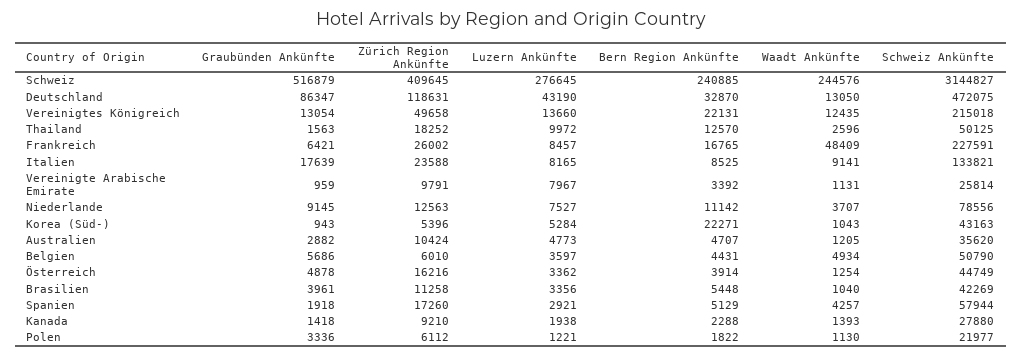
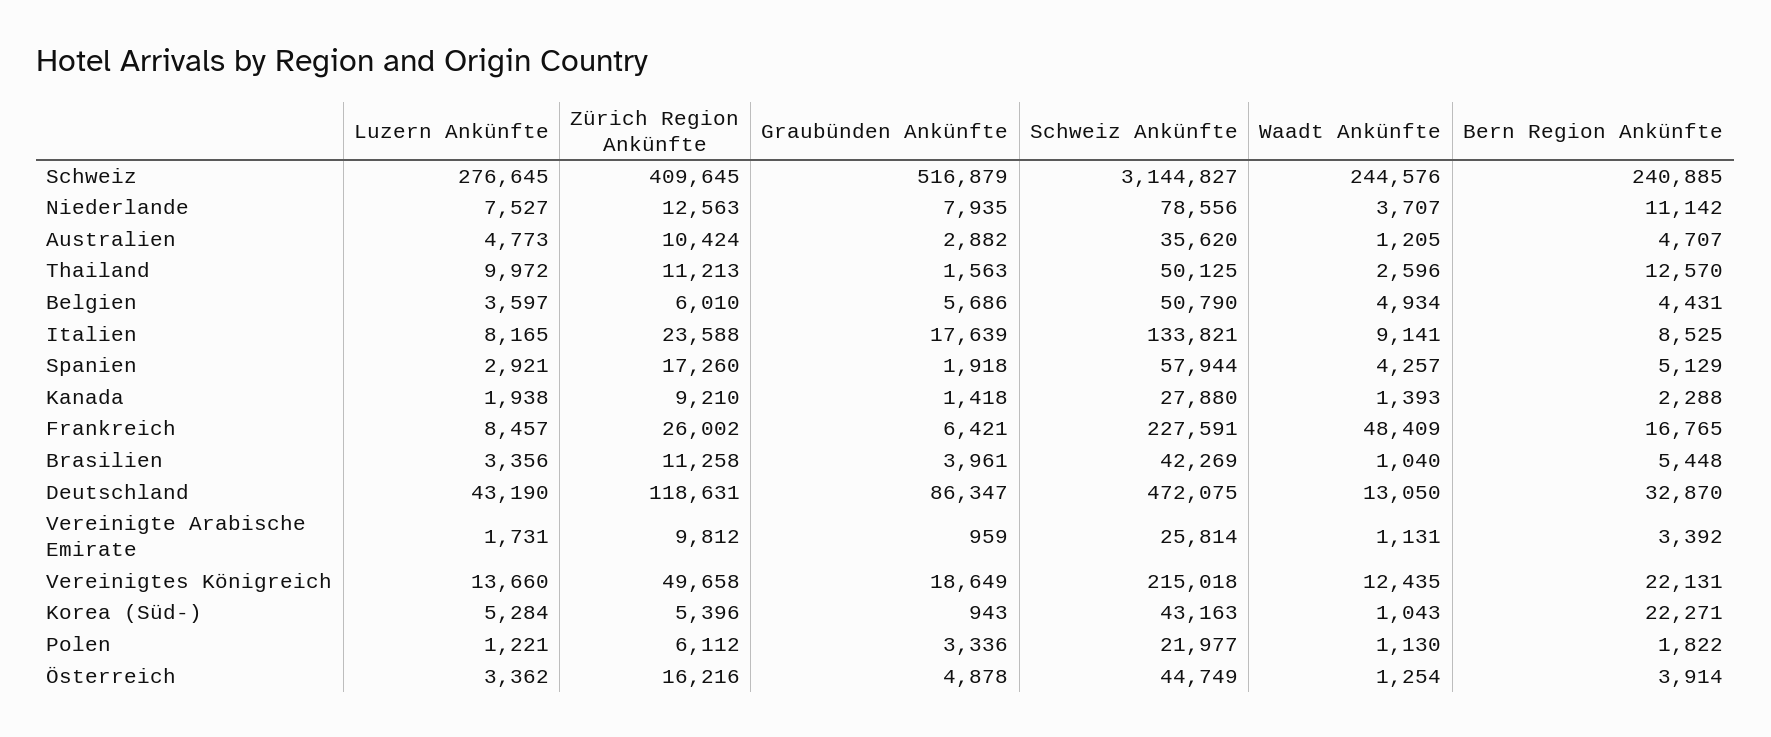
Graubünden Ankünfte, Vereinigtes Königreich: 13054 -> 18649
Zürich Region Ankünfte, Thailand: 18252 -> 11213
Zürich Region Ankünfte, Vereinigte Arabische Emirate: 9791 -> 9812
Luzern Ankünfte, Vereinigte Arabische Emirate: 7967 -> 1731
Graubünden Ankünfte, Niederlande: 9145 -> 7935

